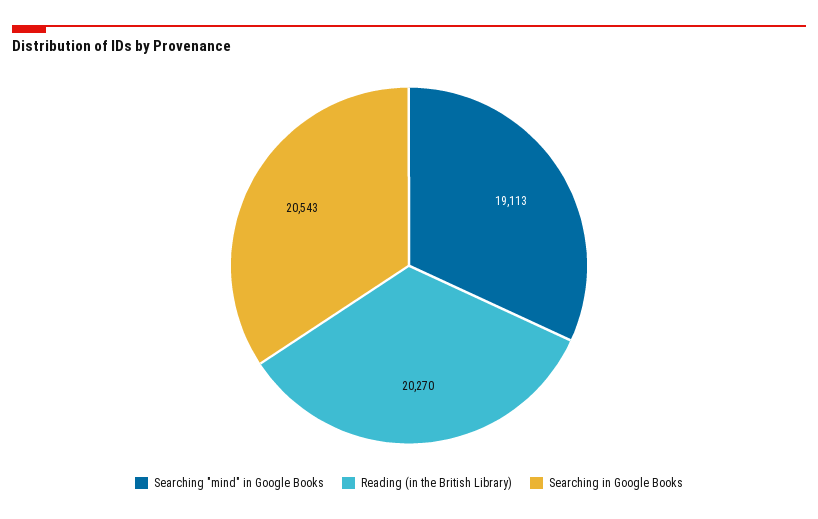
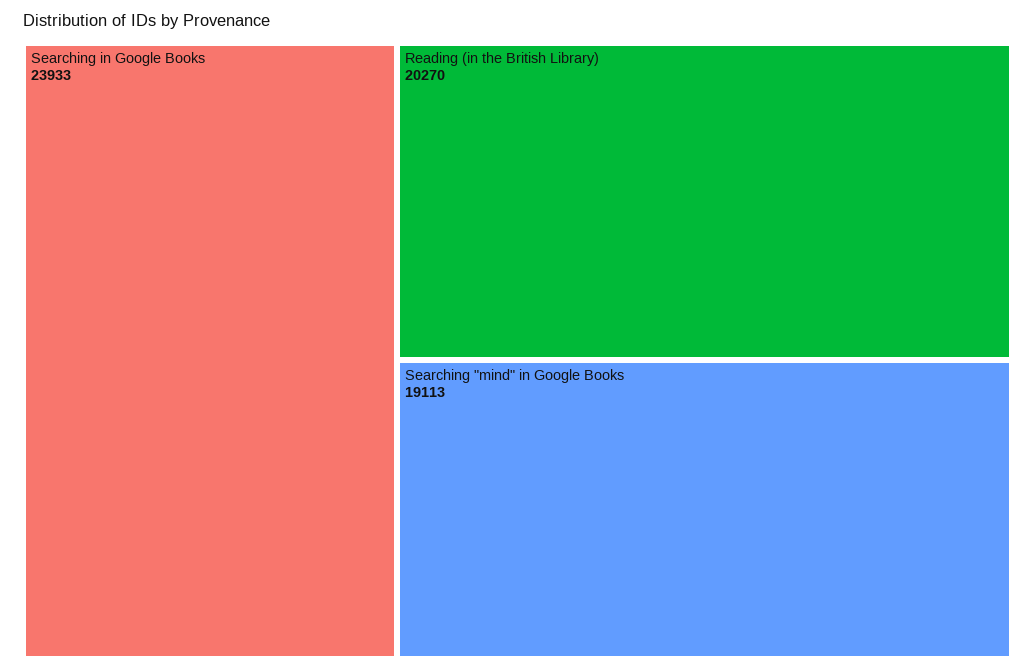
Searching in Google Books: 20543 -> 23933

